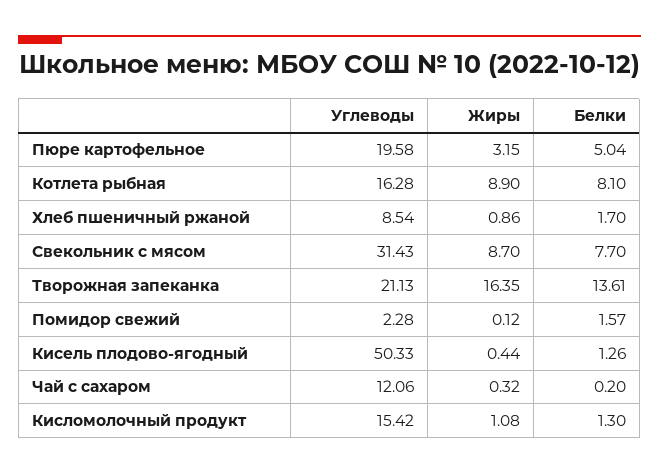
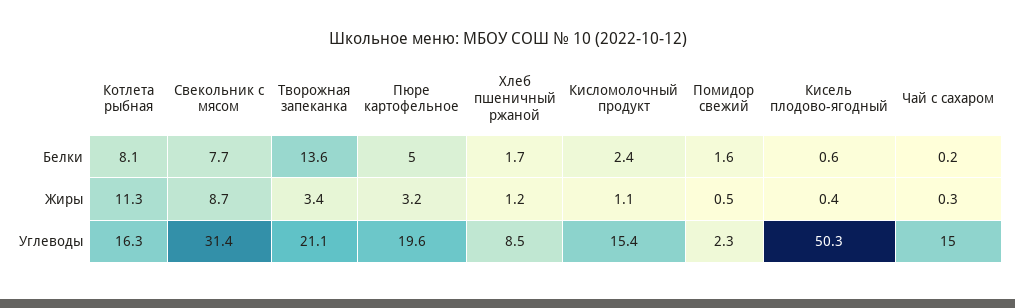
Жиры, Котлета рыбная: 8.9 -> 11.3
Жиры, Хлеб пшеничный ржаной: 0.86 -> 1.2
Жиры, Творожная запеканка: 16.35 -> 3.4
Жиры, Помидор свежий: 0.12 -> 0.5
Белки, Кисель плодово-ягодный: 1.26 -> 0.6
Углеводы, Чай с сахаром: 12.06 -> 15
Белки, Кисломолочный продукт: 1.3 -> 2.4

